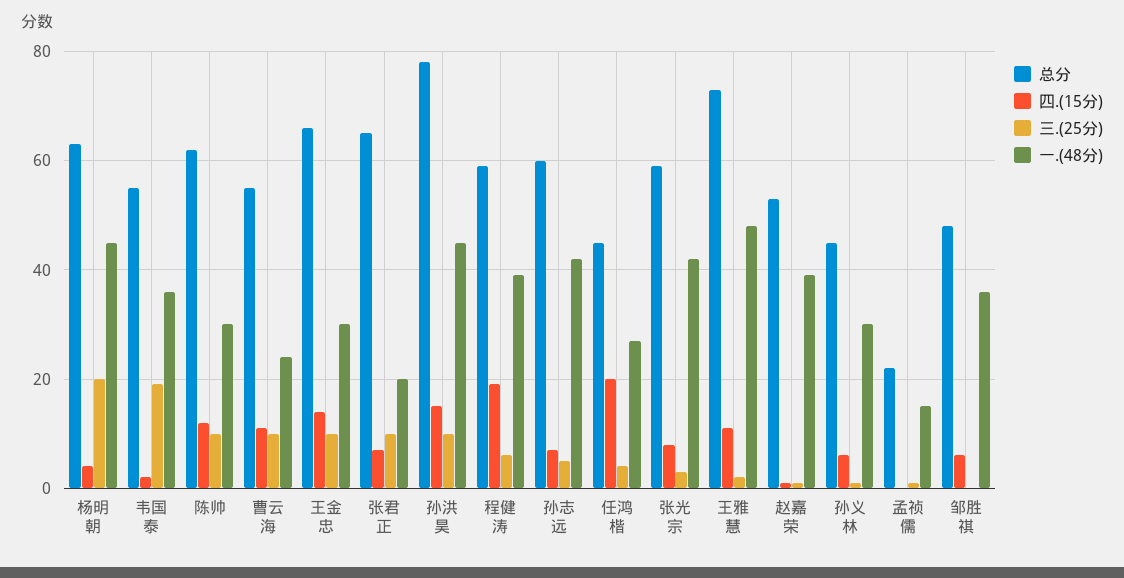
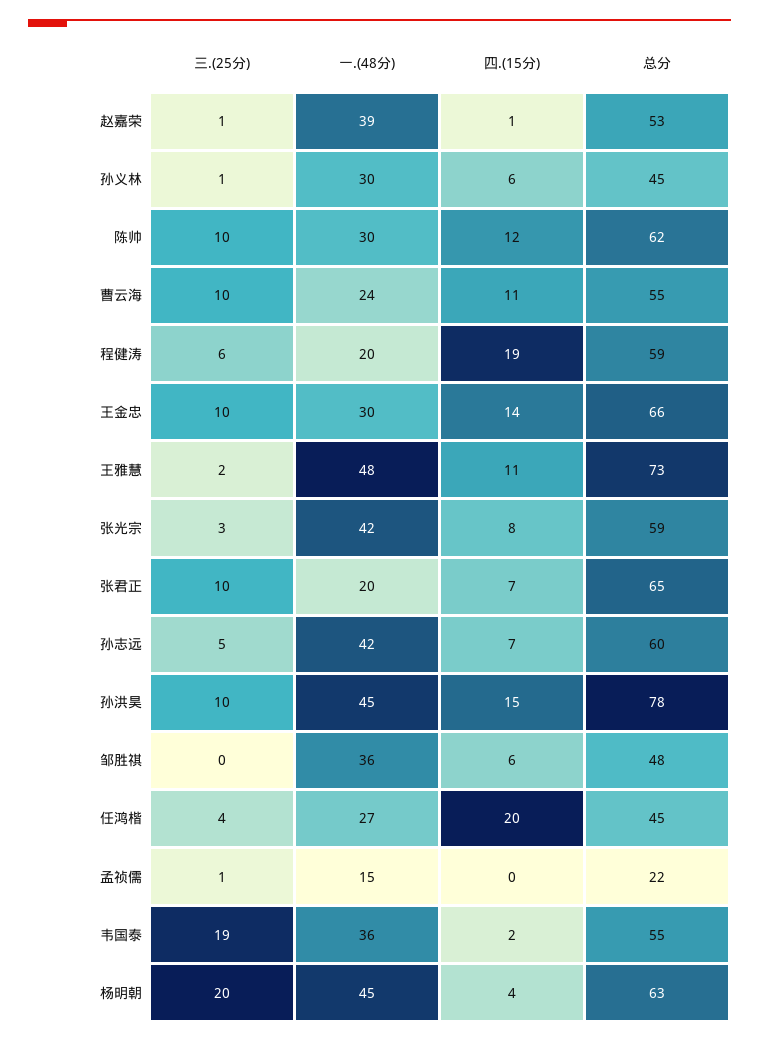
一.(48分), 程健涛: 40 -> 20

